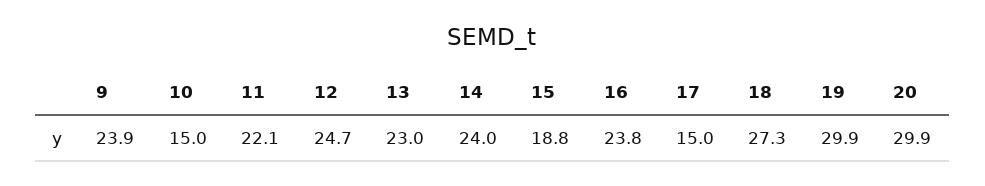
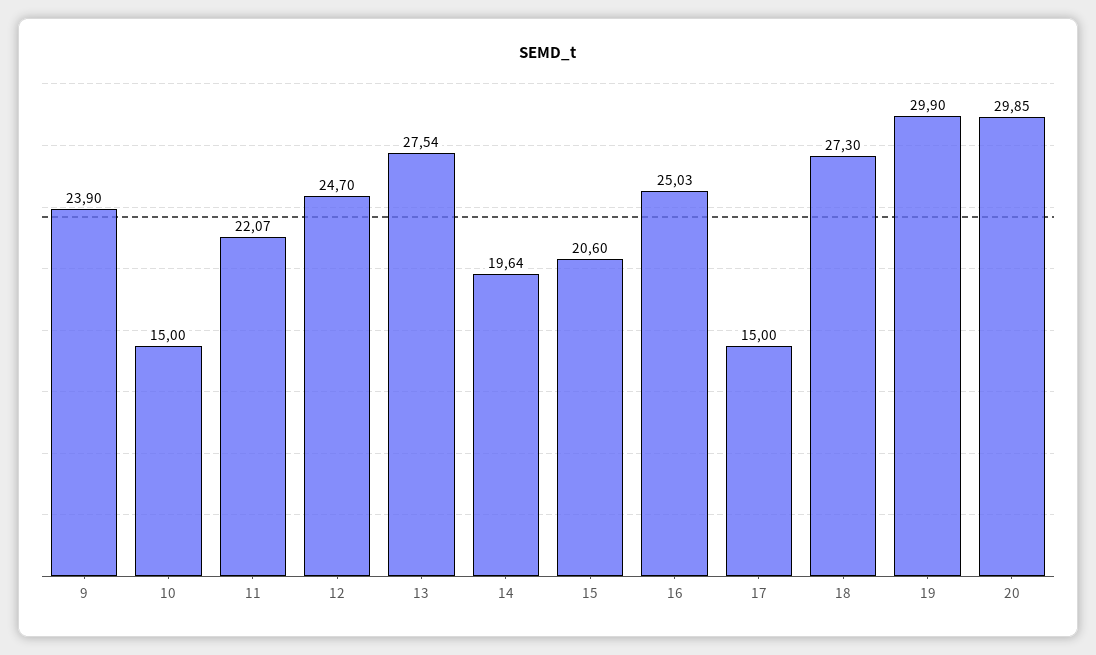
13: 23 -> 27.54
14: 24 -> 19.64
15: 18.8 -> 20.6
16: 23.8 -> 25.03

